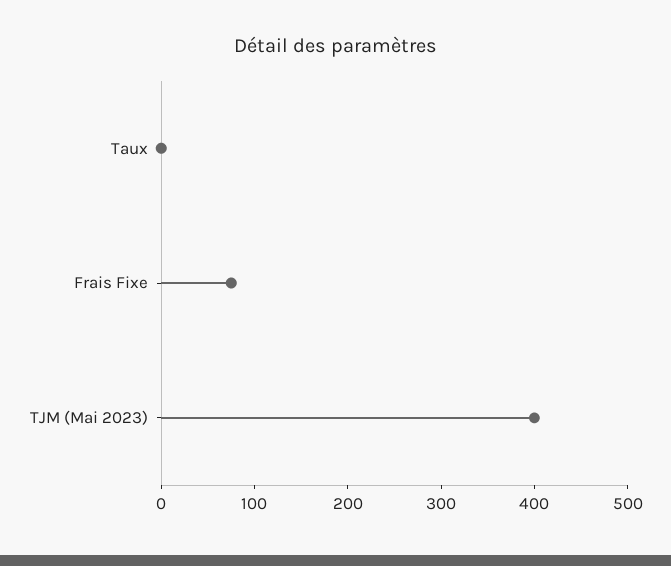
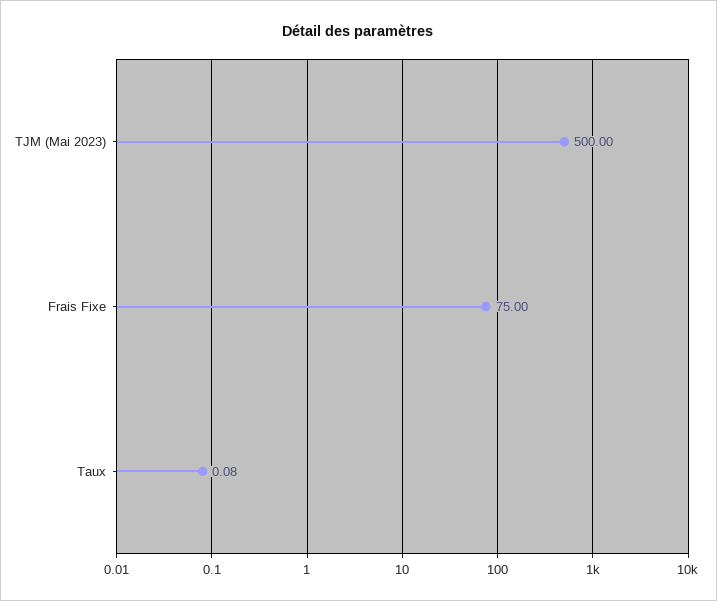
TJM (Mai 2023): 400 -> 500

